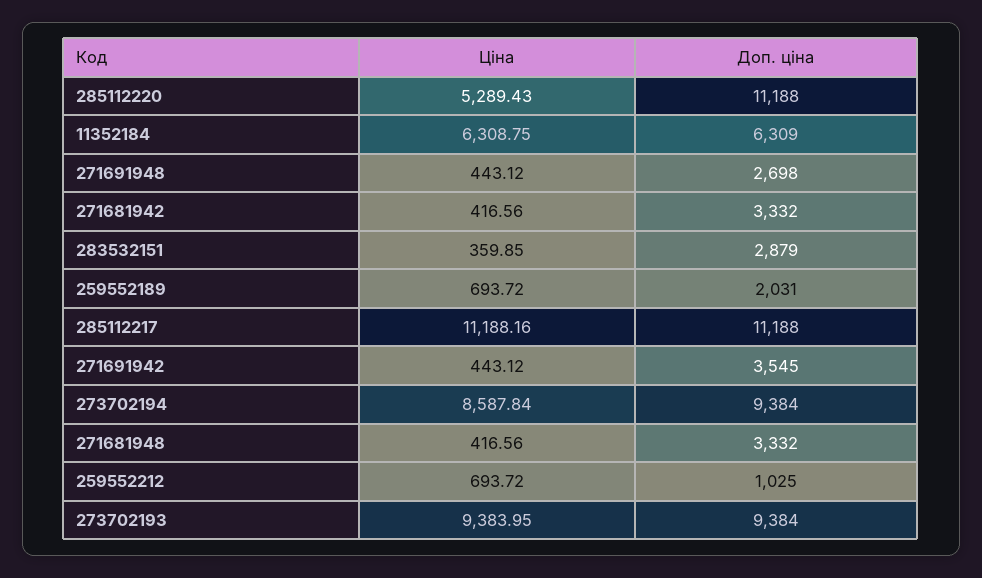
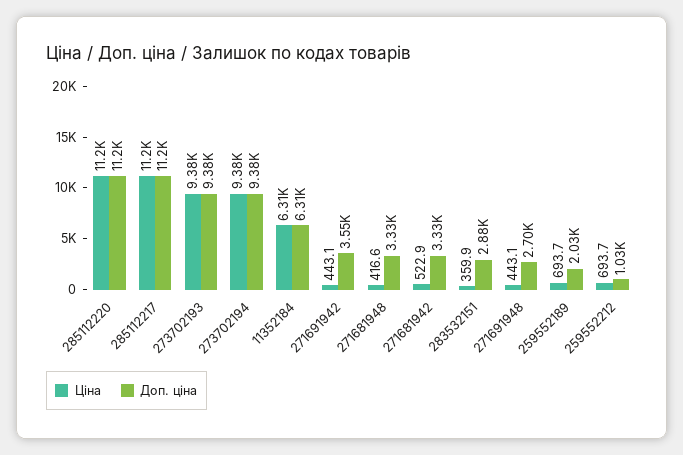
Ціна, 285112220: 5289.43 -> 11200
Ціна, 271681942: 416.56 -> 522.9
Ціна, 273702194: 8587.84 -> 9380

